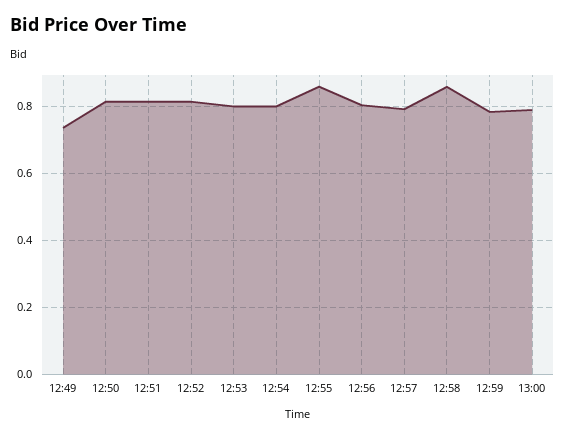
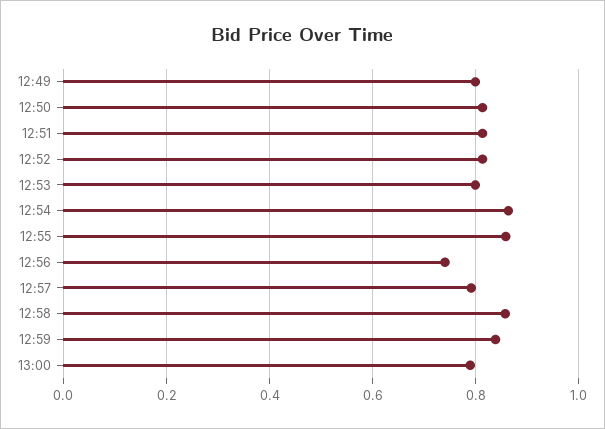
12:49: 0.74 -> 0.8
12:54: 0.8 -> 0.86
12:56: 0.8 -> 0.74
12:59: 0.78 -> 0.84

